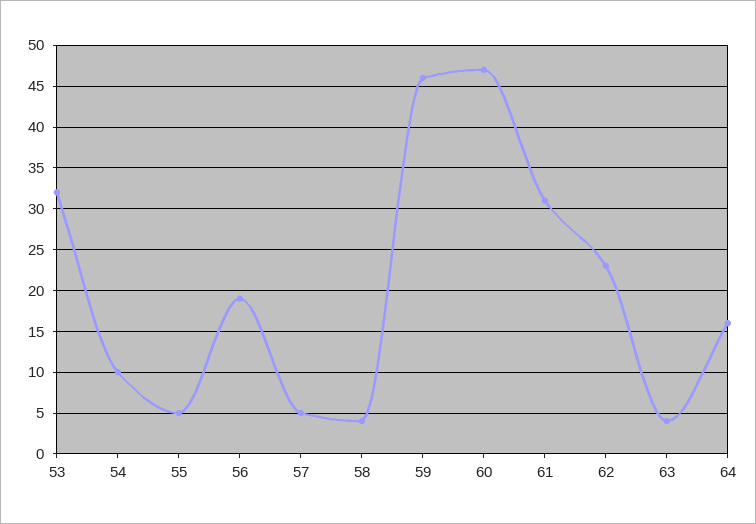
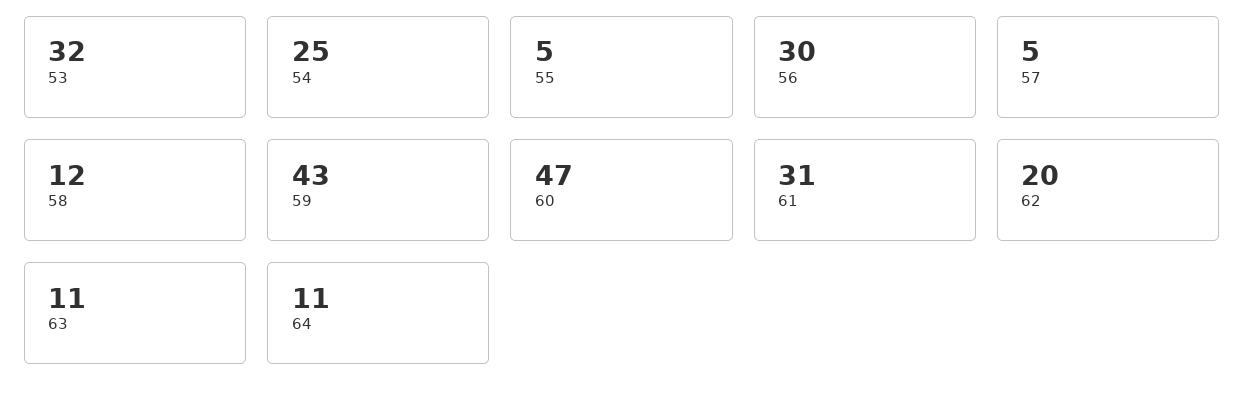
54: 10 -> 25
56: 19 -> 30
58: 4 -> 12
59: 46 -> 43
62: 23 -> 20
63: 4 -> 11
64: 16 -> 11

